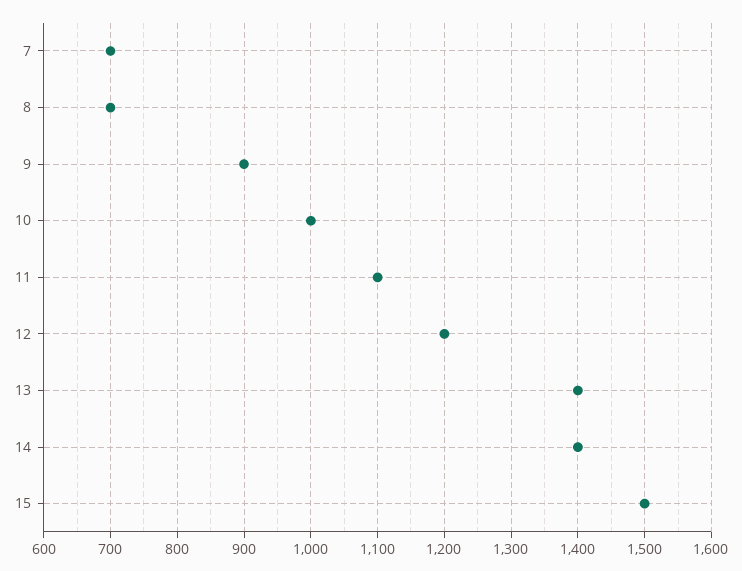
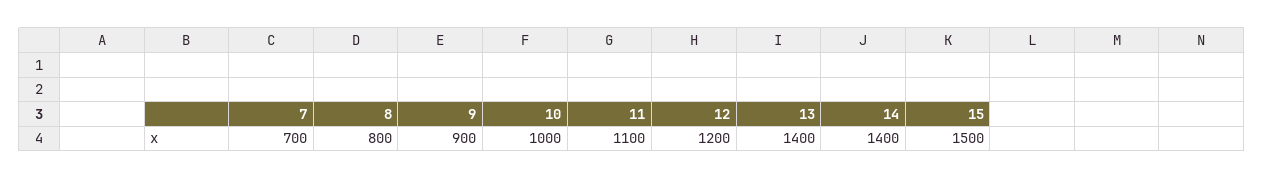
8: 700 -> 800

